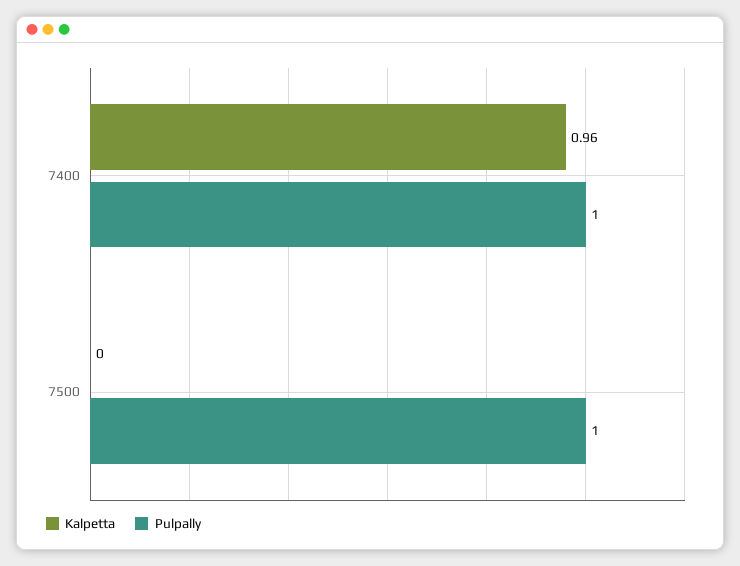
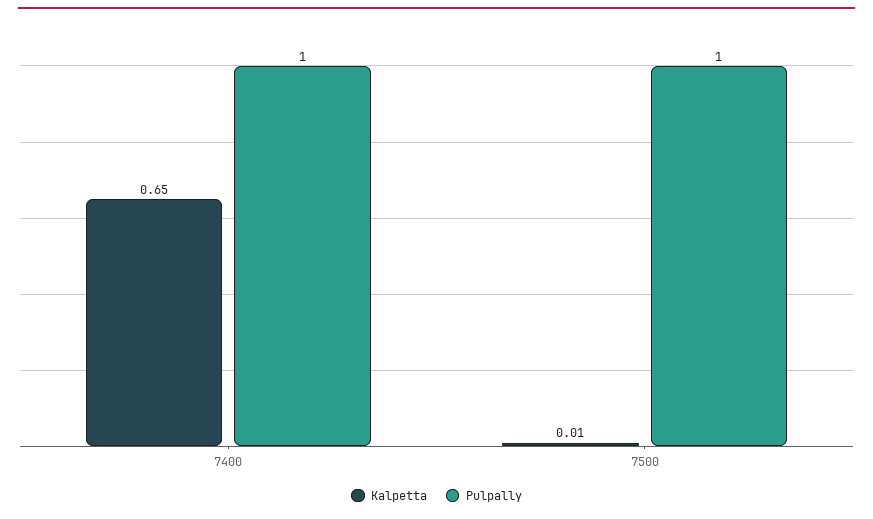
Kalpetta, 7400: 0.96 -> 0.65
Kalpetta, 7500: 0 -> 0.01

